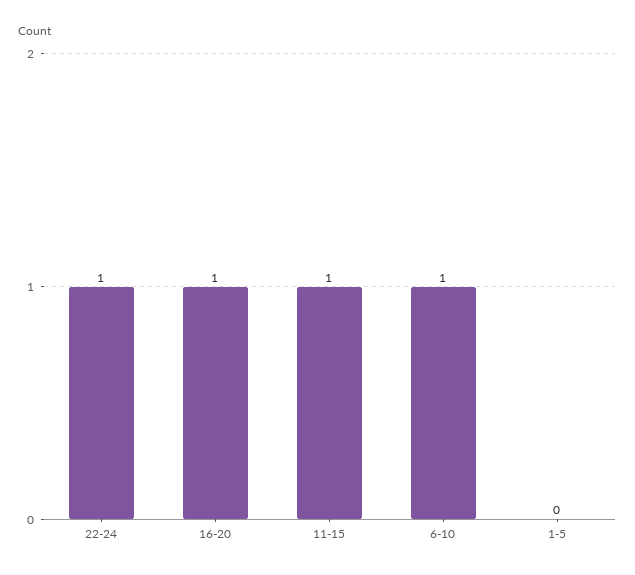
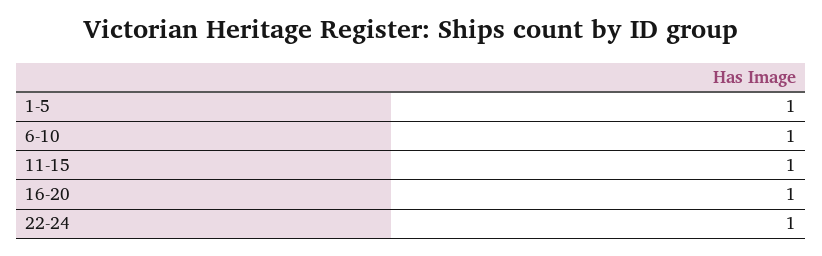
1-5: 0 -> 1

